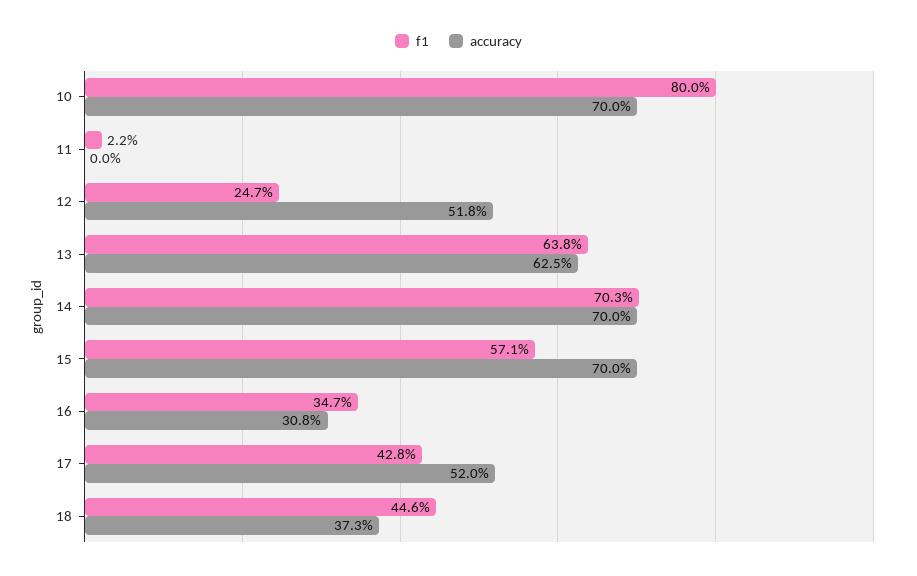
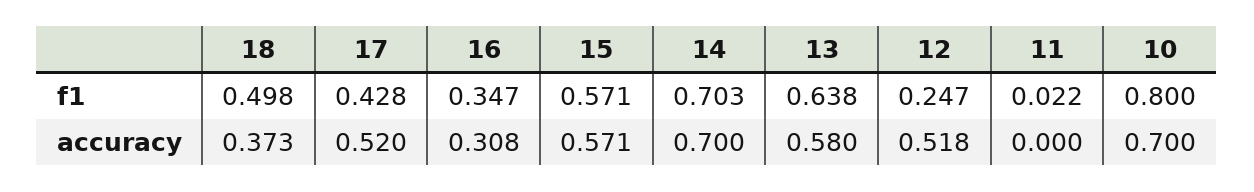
accuracy, 13: 0.625 -> 0.58
accuracy, 15: 0.7 -> 0.571
f1, 18: 0.446 -> 0.498

